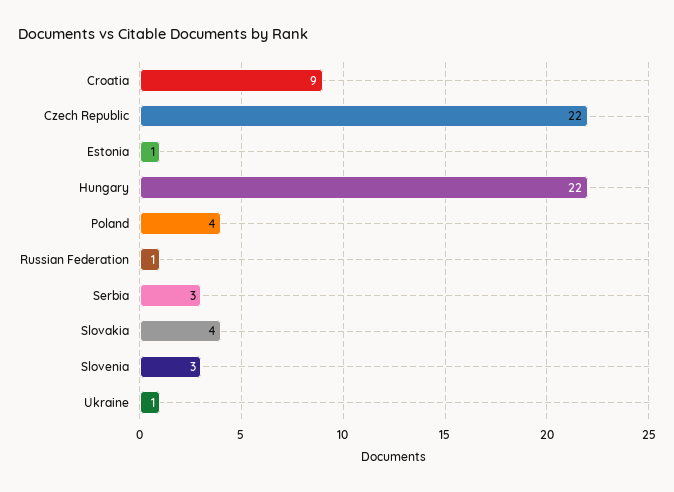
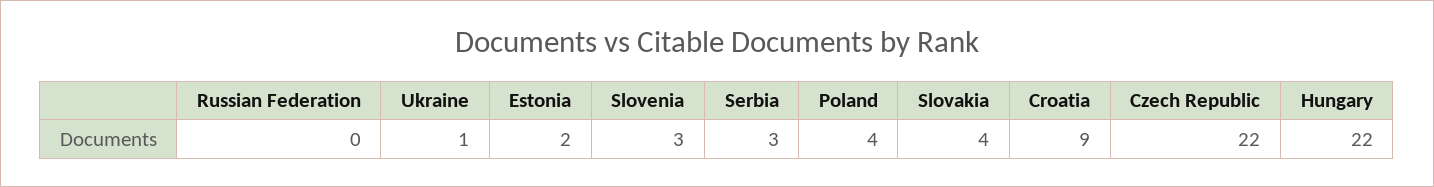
Estonia: 1 -> 2
Russian Federation: 1 -> 0

